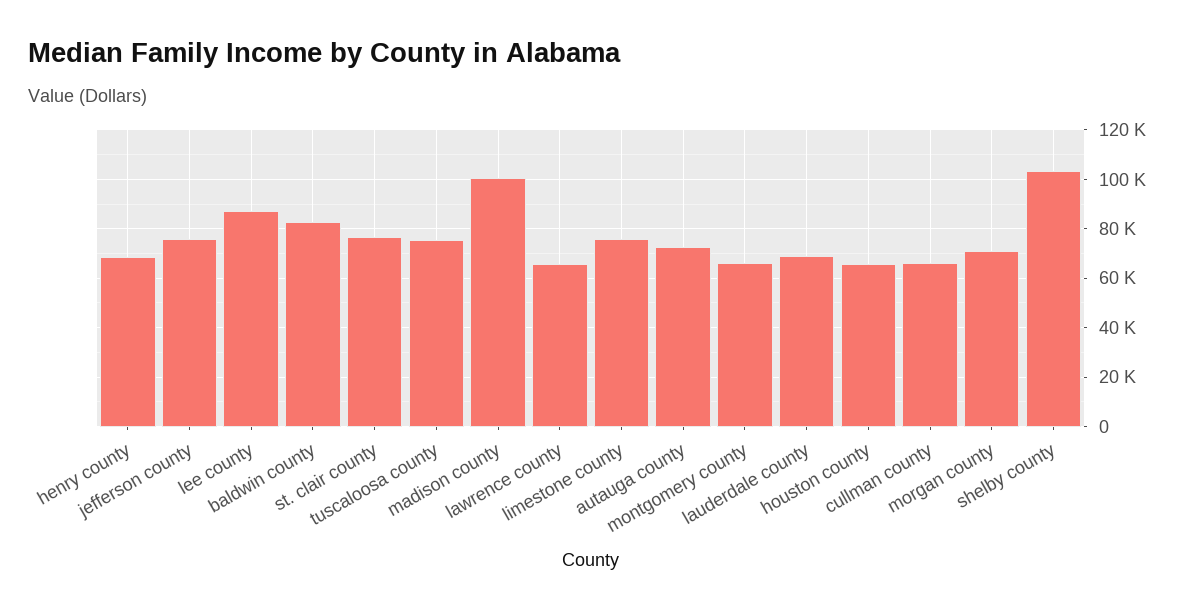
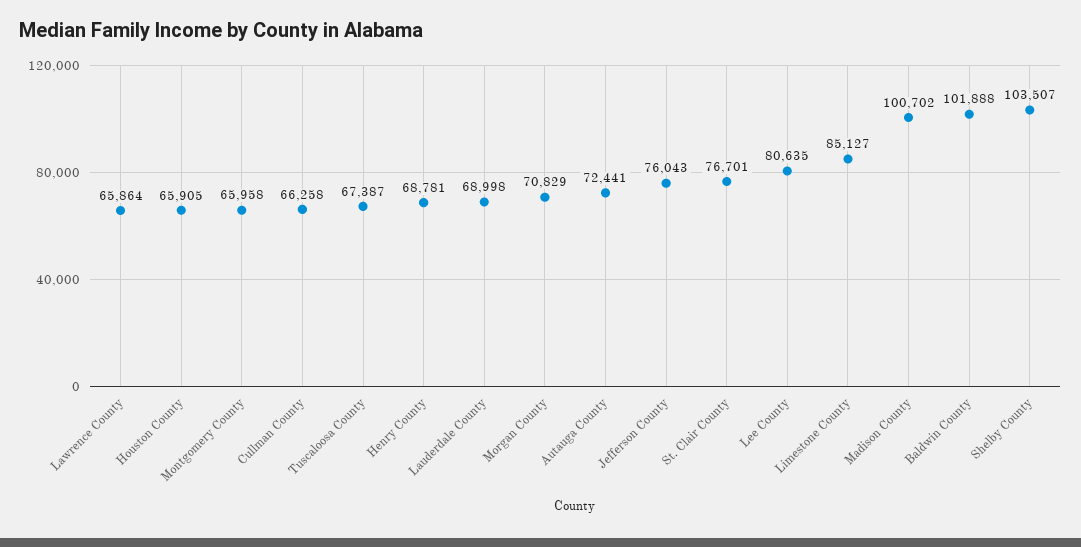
lee county: 87500 -> 80635
baldwin county: 82500 -> 101888
tuscaloosa county: 75000 -> 67387
limestone county: 75000 -> 85127

